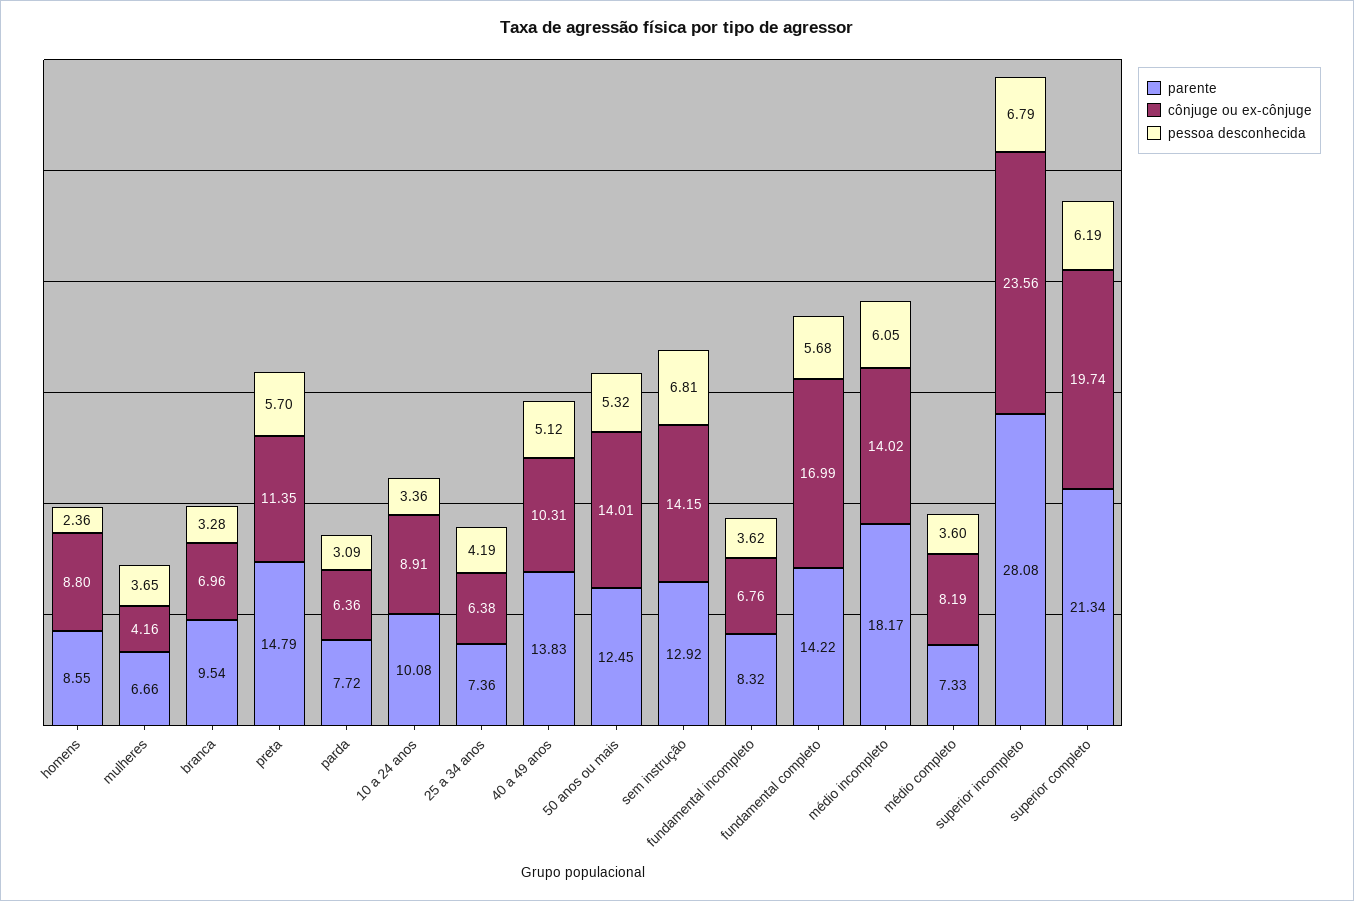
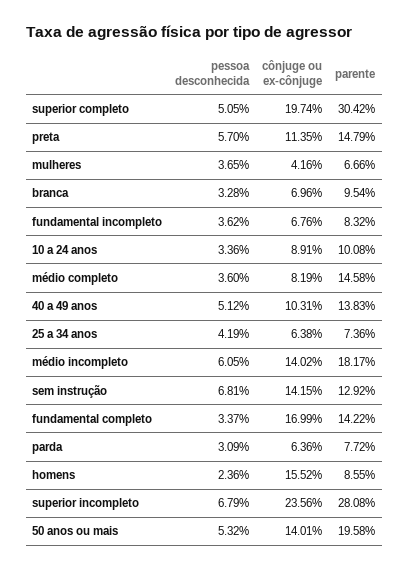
cônjuge ou ex-cônjuge, homens: 8.8 -> 15.52
parente, 50 anos ou mais: 12.45 -> 19.58
pessoa desconhecida, fundamental completo: 5.68 -> 3.37
parente, médio completo: 7.33 -> 14.58
parente, superior completo: 21.34 -> 30.42
pessoa desconhecida, superior completo: 6.19 -> 5.05

